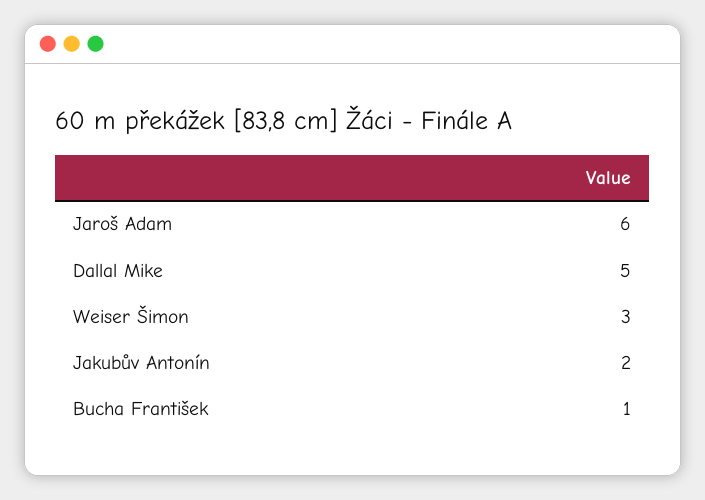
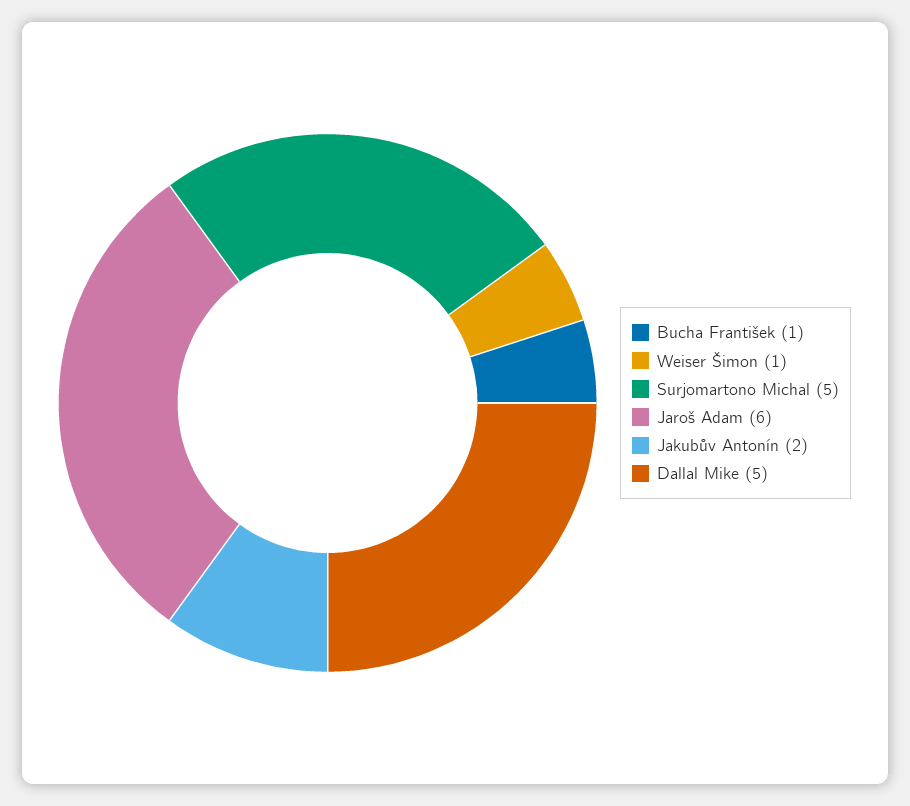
Weiser Šimon: 3 -> 1
Surjomartono Michal: none -> 5

